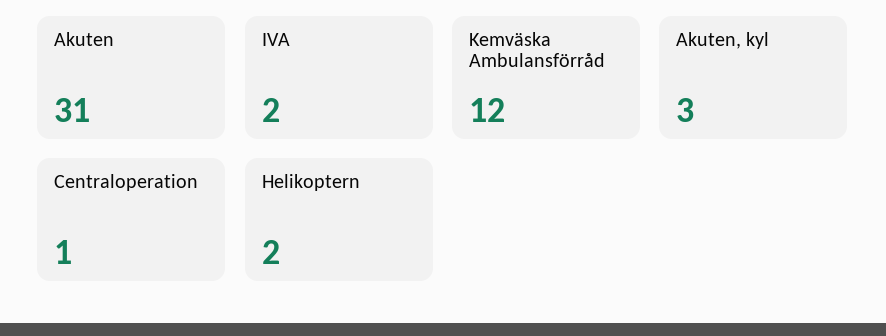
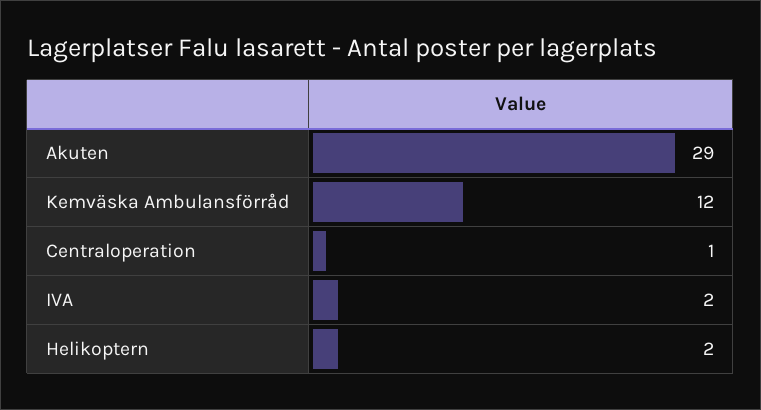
Akuten: 31 -> 29
Akuten, kyl: 3 -> none

